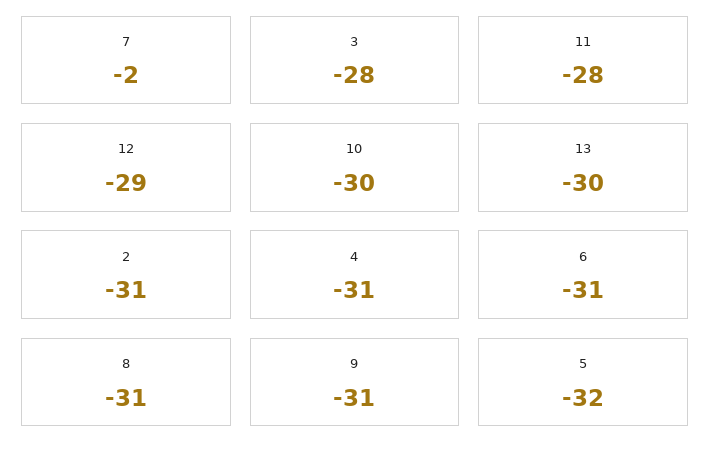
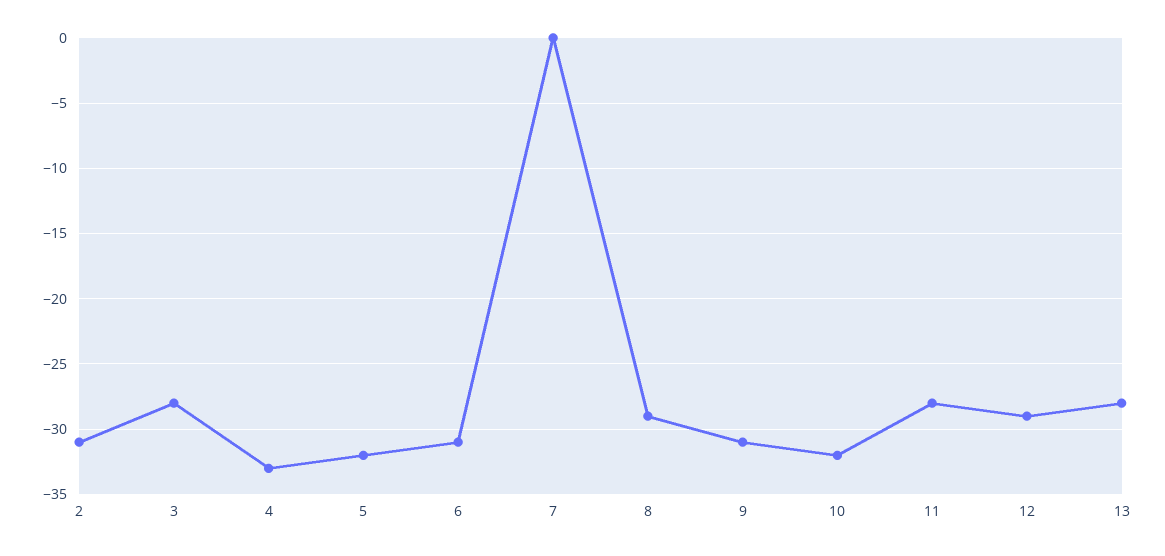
7: -2 -> 0
10: -30 -> -32
13: -30 -> -28
4: -31 -> -33
8: -31 -> -29

